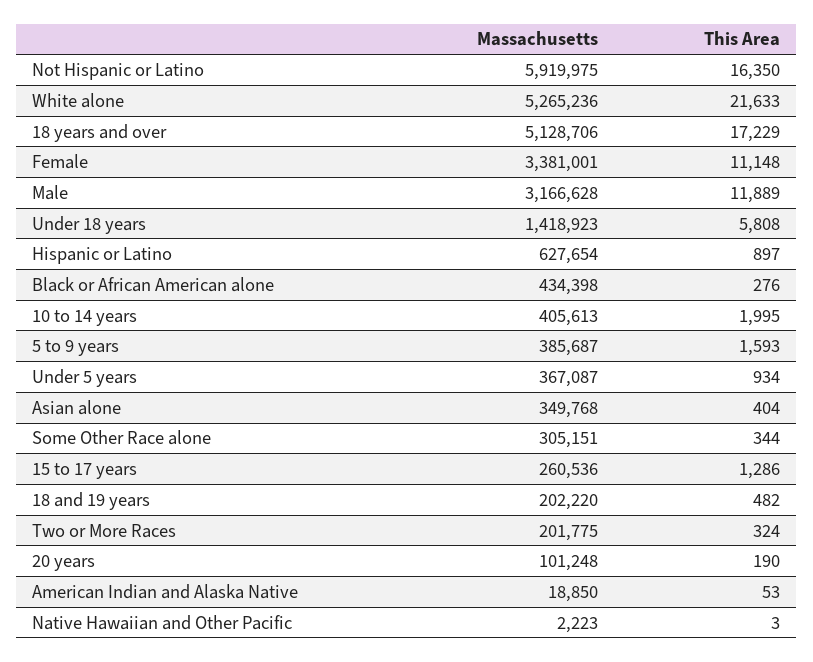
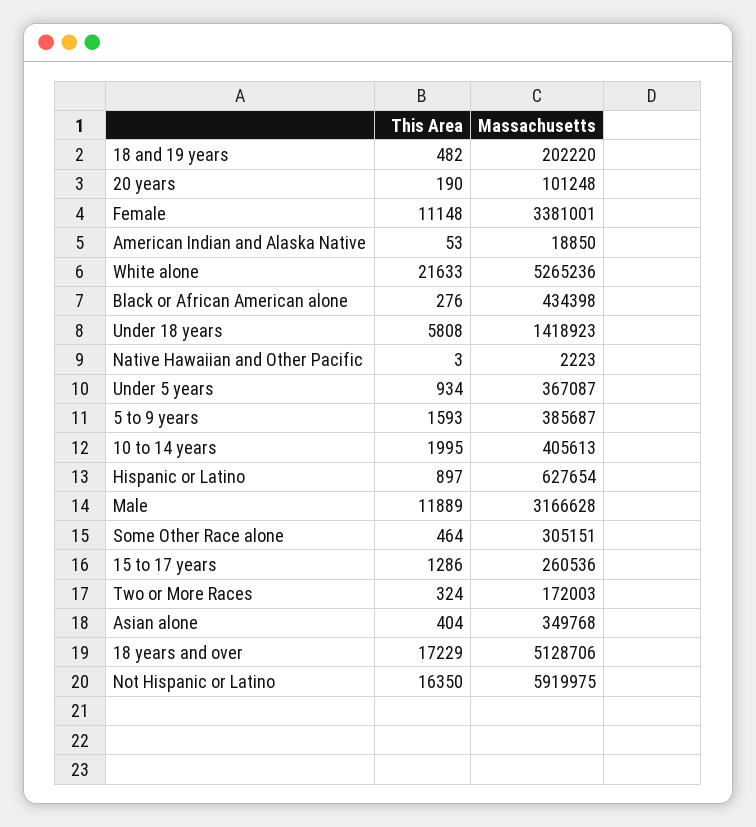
This Area, Some Other Race alone: 344 -> 464
Massachusetts, Two or More Races: 201775 -> 172003

